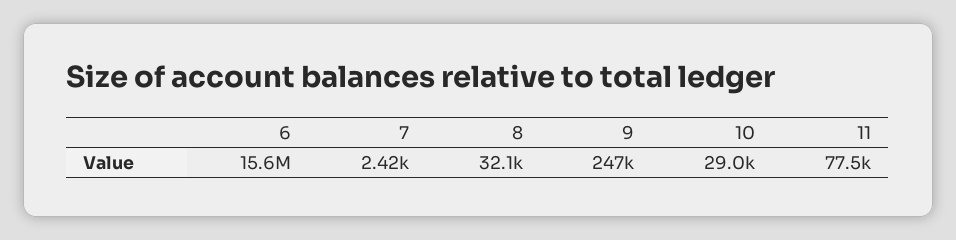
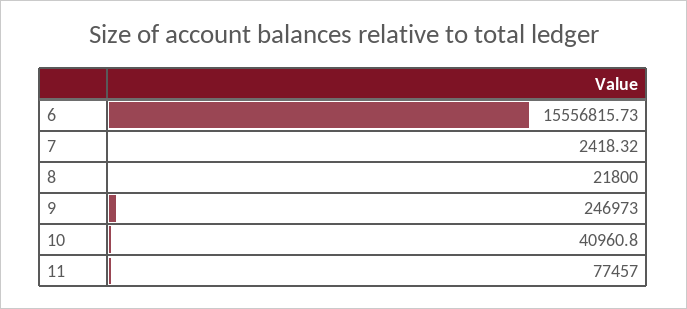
8: 32100 -> 21800
10: 29000 -> 40960.8

